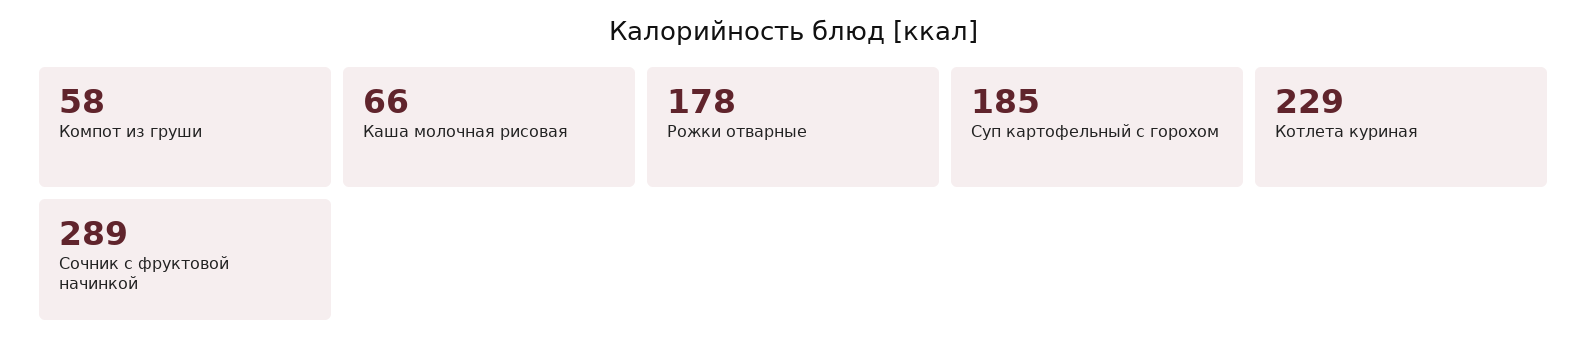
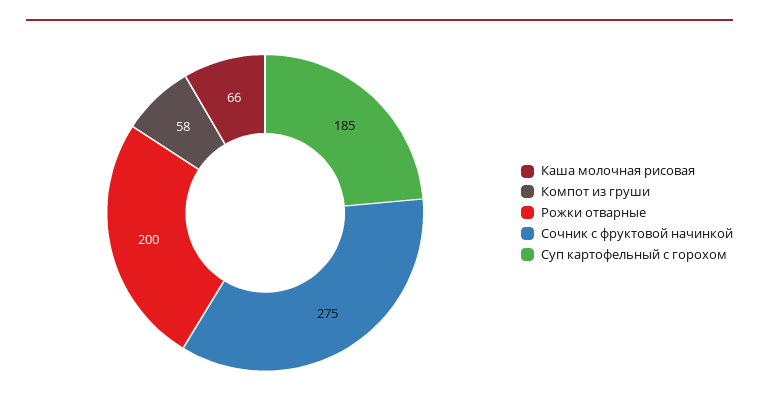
Рожки отварные: 178 -> 200
Котлета куриная: 229 -> none
Сочник с фруктовой начинкой: 289 -> 275

